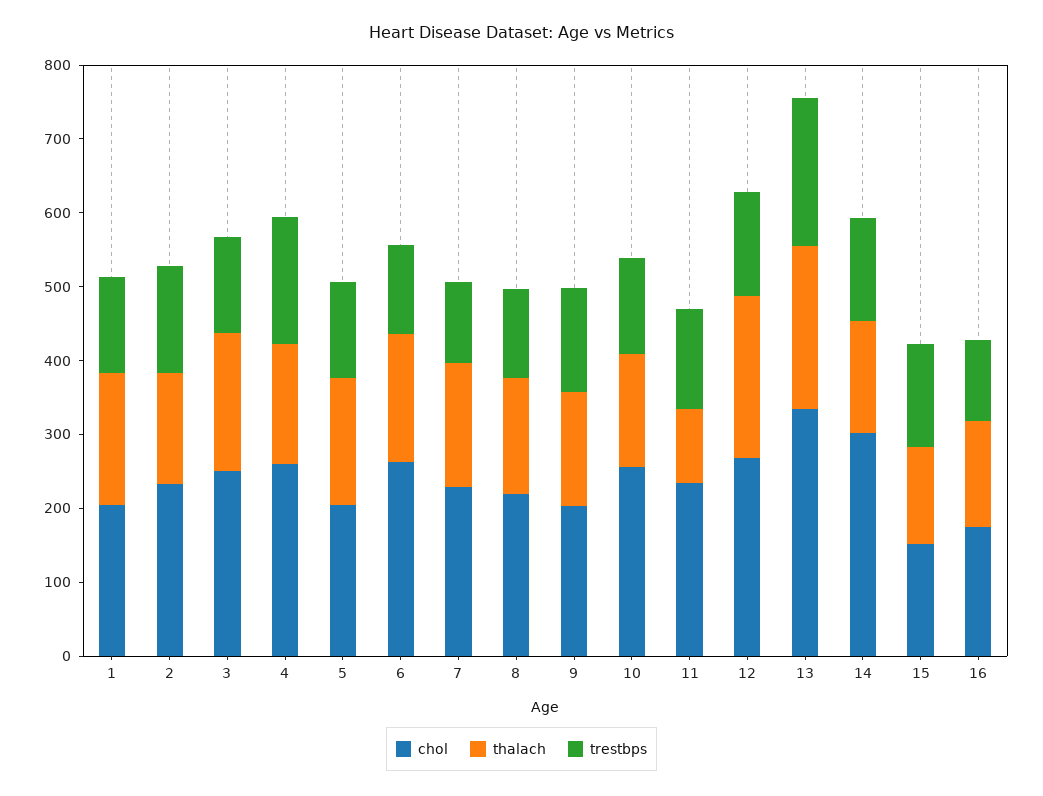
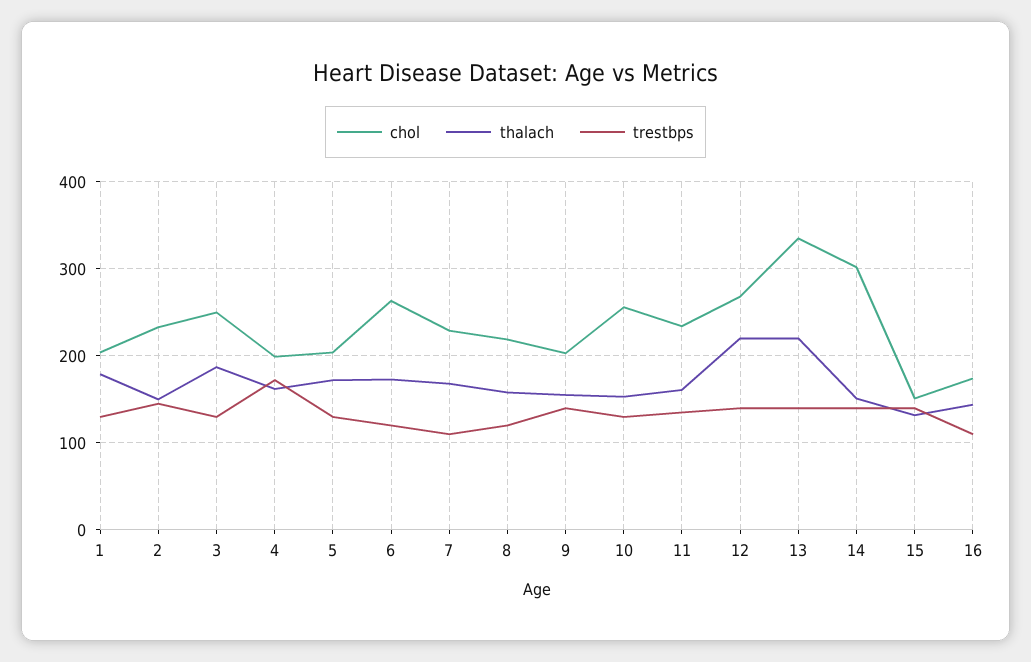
chol, 4: 260 -> 200
thalach, 11: 100 -> 160
trestbps, 13: 200 -> 140

